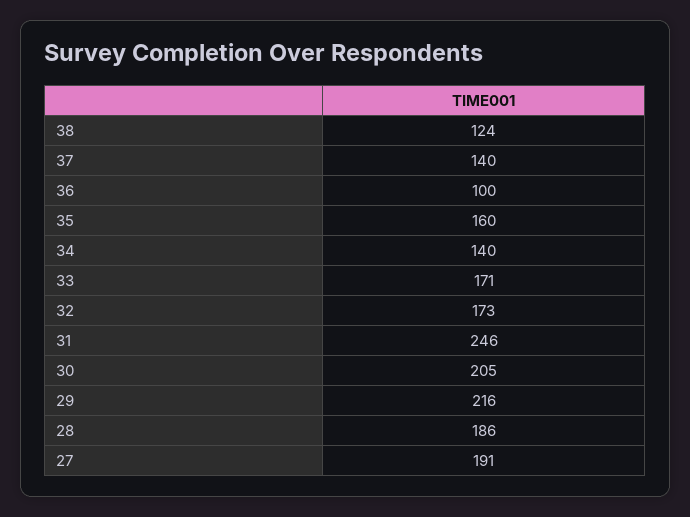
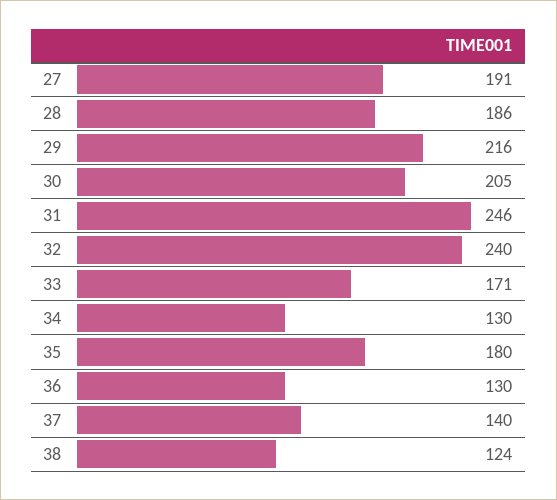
36: 100 -> 130
35: 160 -> 180
34: 140 -> 130
32: 173 -> 240

